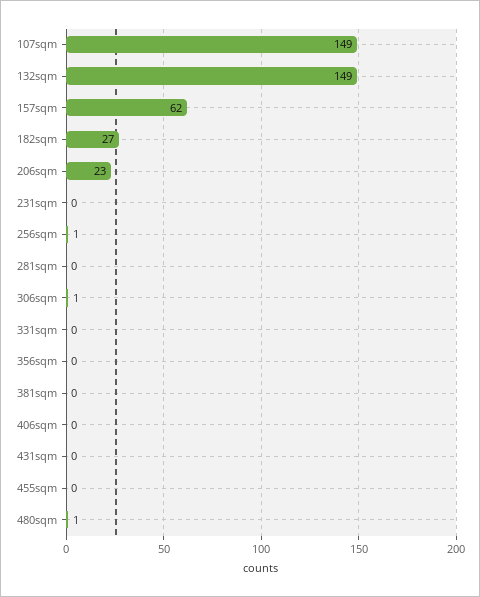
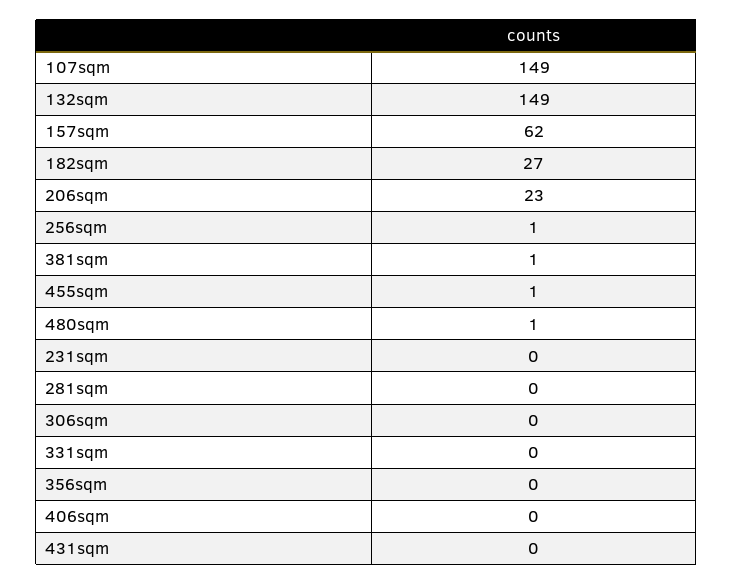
306sqm: 1 -> 0
381sqm: 0 -> 1
455sqm: 0 -> 1

